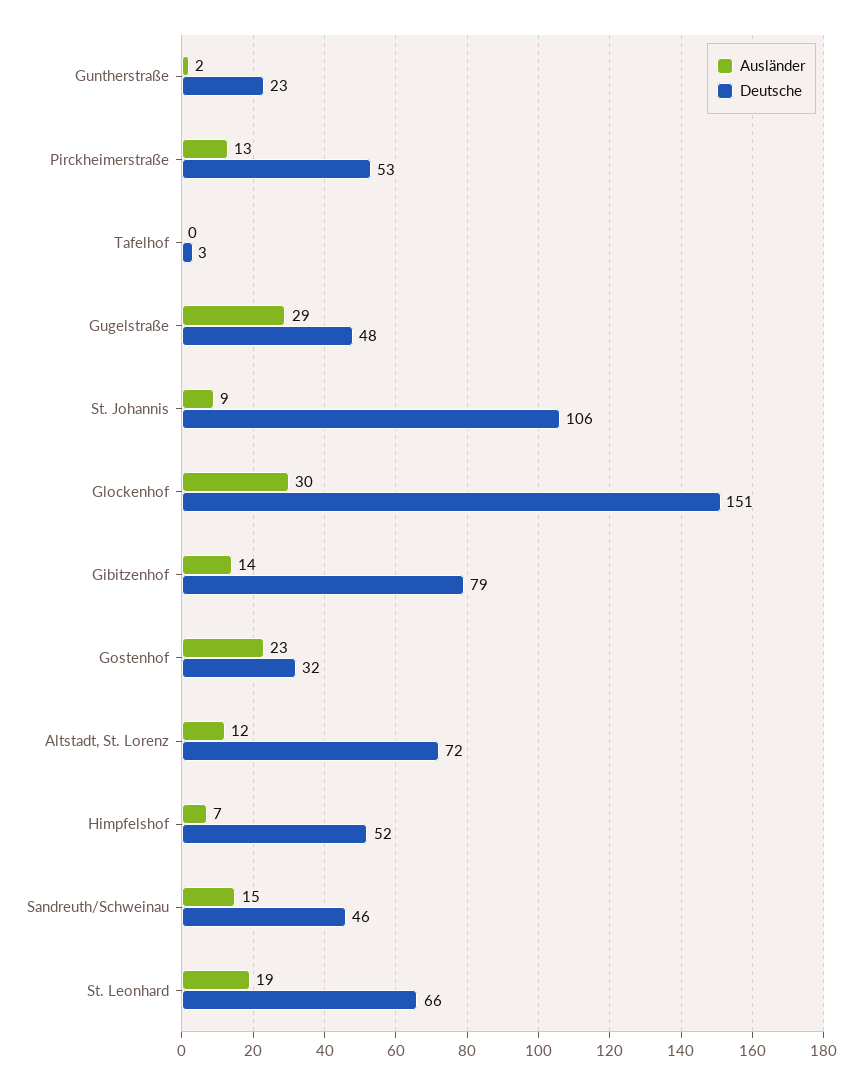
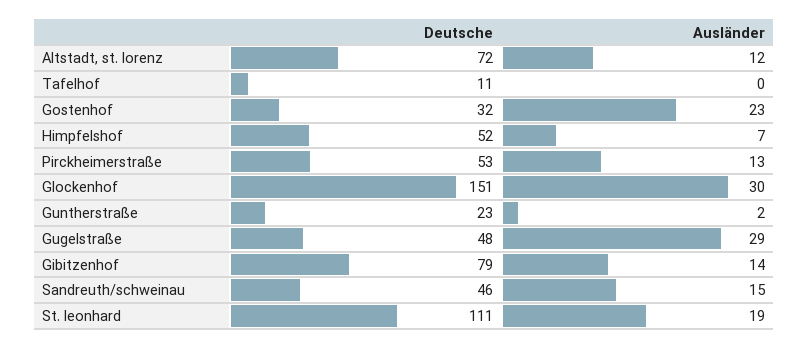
Deutsche, Tafelhof: 3 -> 11
Ausländer, St. Johannis: 9 -> none
Deutsche, St. Johannis: 106 -> none
Deutsche, St. Leonhard: 66 -> 111

